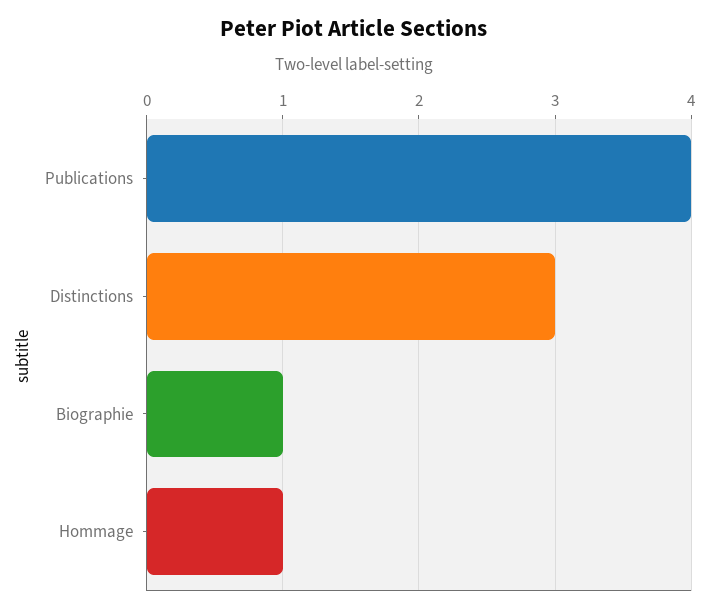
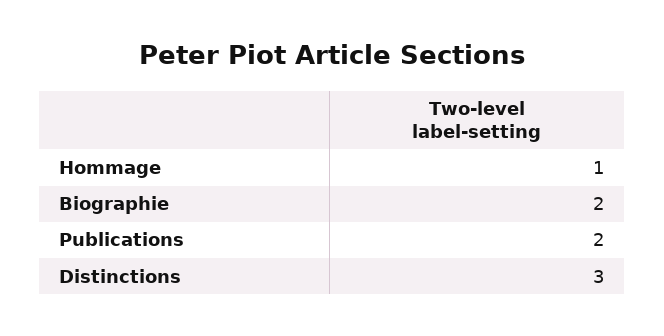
Publications: 4 -> 2
Biographie: 1 -> 2

